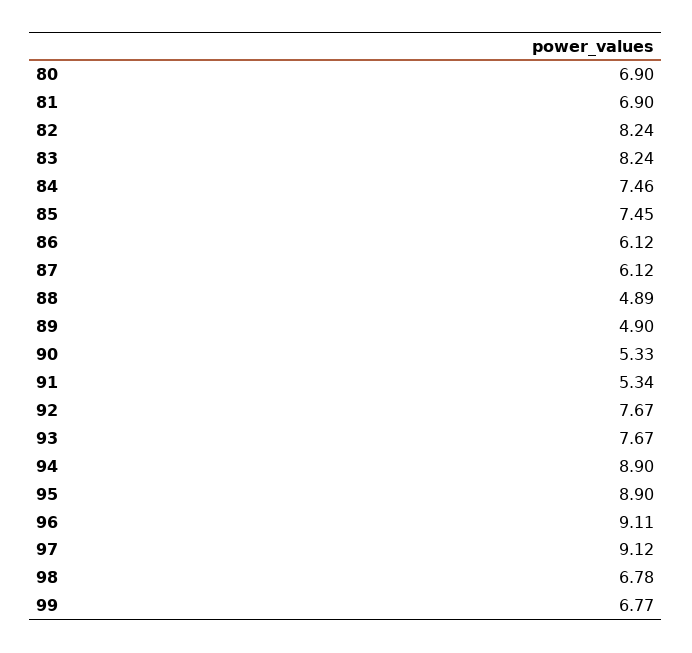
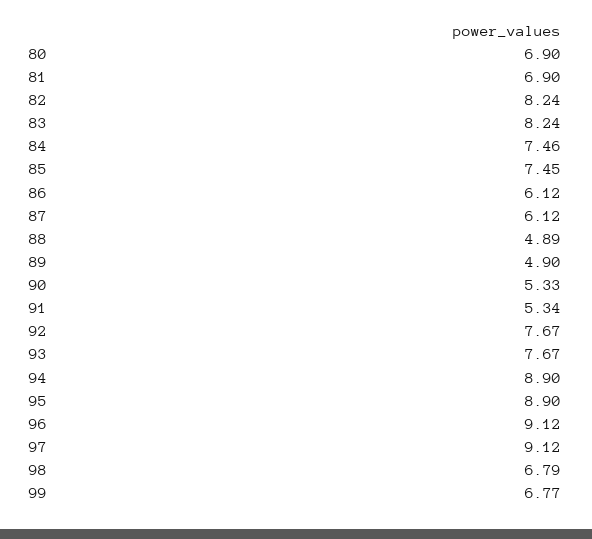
96: 9.11 -> 9.12
98: 6.78 -> 6.79

